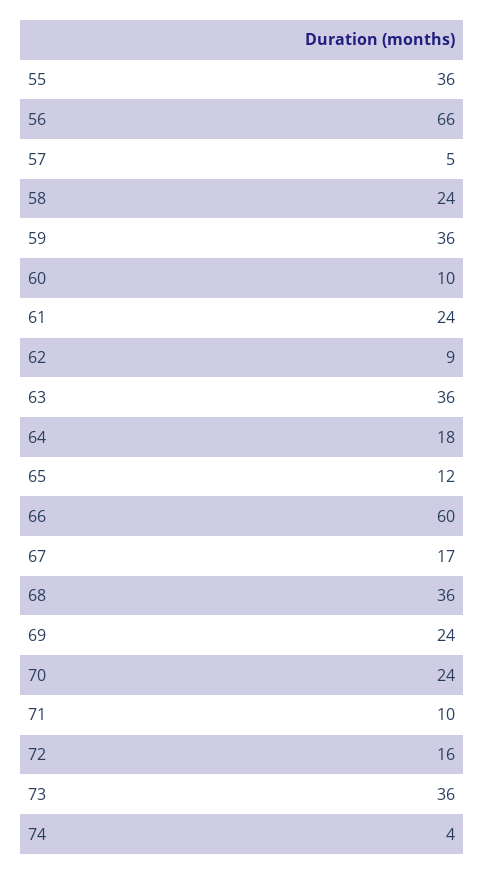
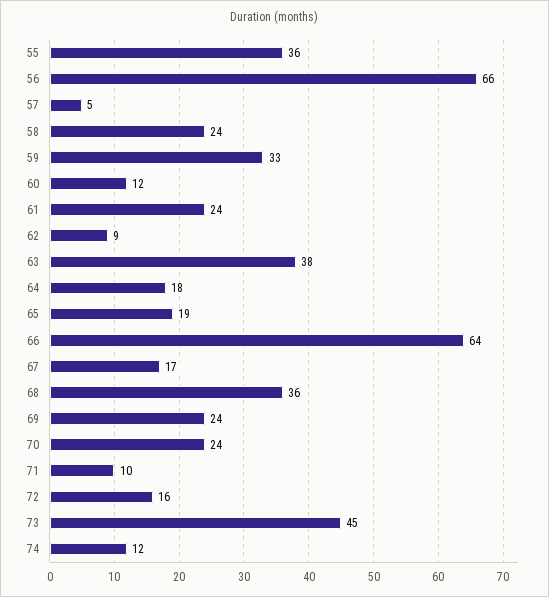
59: 36 -> 33
60: 10 -> 12
63: 36 -> 38
65: 12 -> 19
66: 60 -> 64
73: 36 -> 45
74: 4 -> 12

